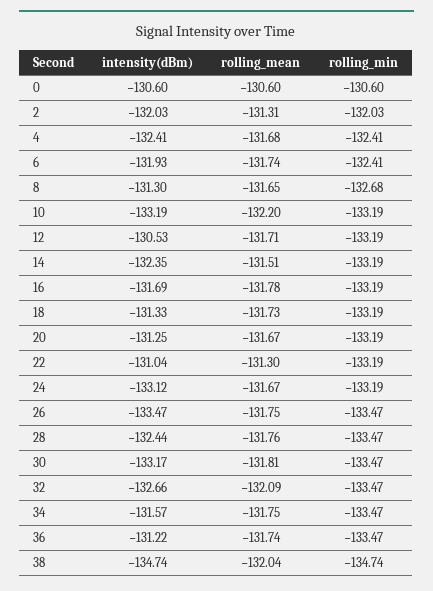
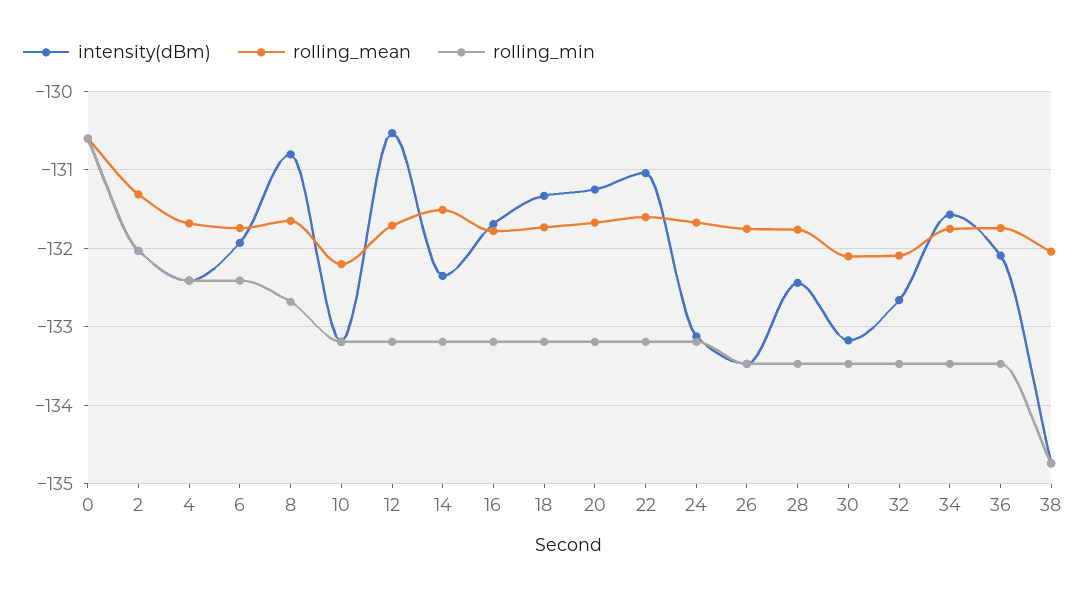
intensity(dBm), 8: -131.3 -> -130.8
rolling_mean, 22: -131.3 -> -131.6
rolling_mean, 30: -131.81 -> -132.1
intensity(dBm), 36: -131.22 -> -132.1

